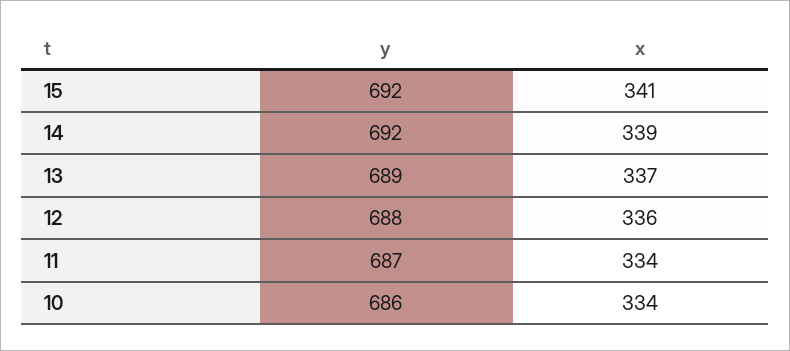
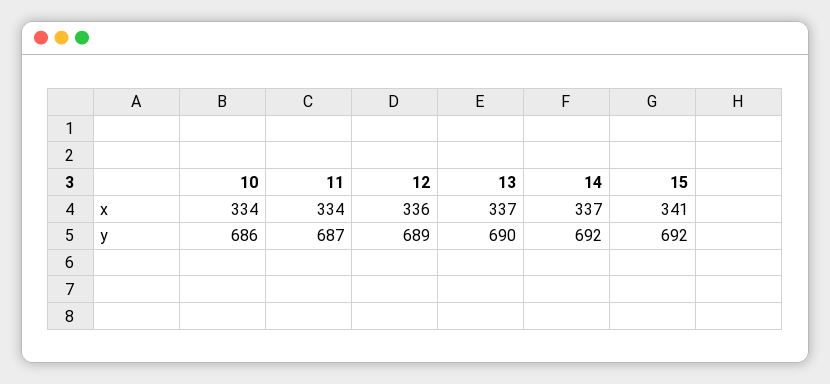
x, 14: 339 -> 337
y, 13: 689 -> 690
y, 12: 688 -> 689

